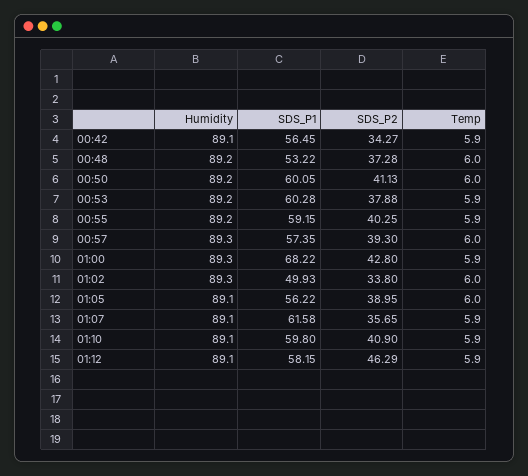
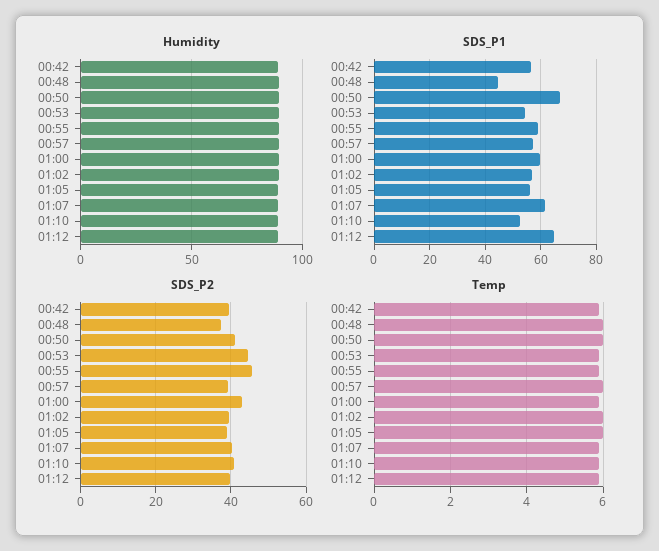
SDS_P2, 00:42: 34.27 -> 40
SDS_P1, 00:48: 53.22 -> 45
SDS_P1, 00:50: 60.05 -> 67.5
SDS_P1, 00:53: 60.28 -> 55
SDS_P2, 00:53: 37.88 -> 44
SDS_P2, 00:55: 40.25 -> 46
SDS_P1, 01:00: 68.22 -> 60
SDS_P1, 01:02: 49.93 -> 57.5
SDS_P2, 01:02: 33.8 -> 40
SDS_P2, 01:07: 35.65 -> 40
SDS_P1, 01:10: 59.8 -> 52.5
SDS_P1, 01:12: 58.15 -> 65
SDS_P2, 01:12: 46.29 -> 40

